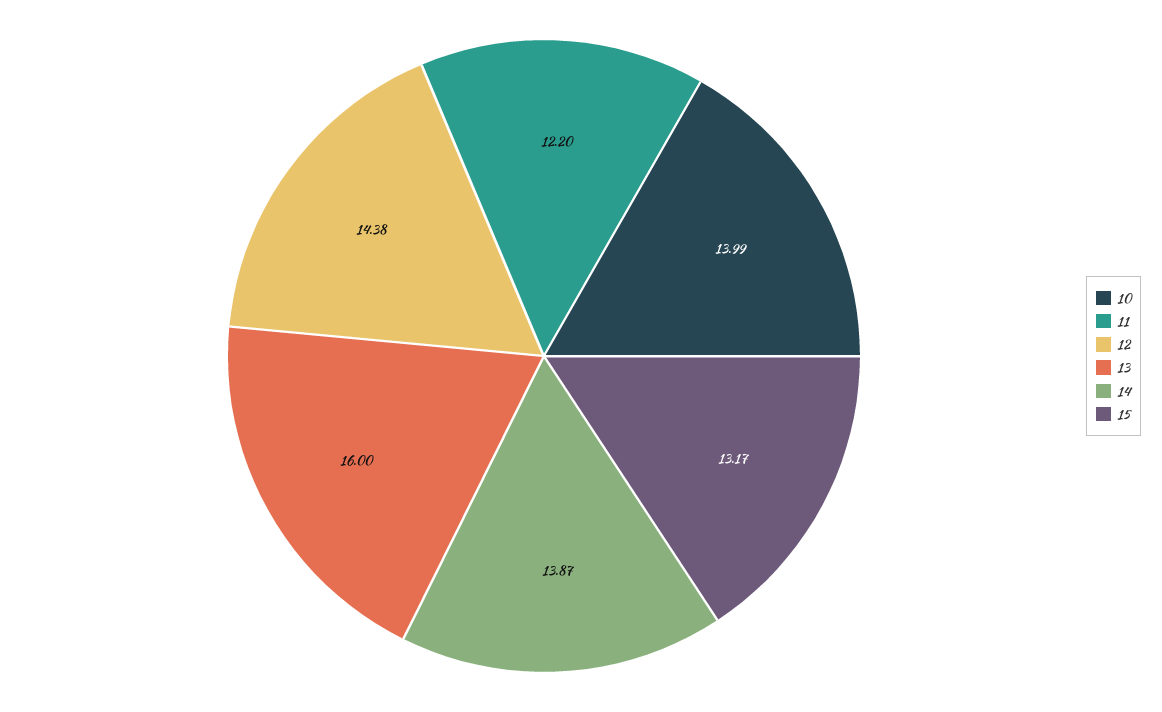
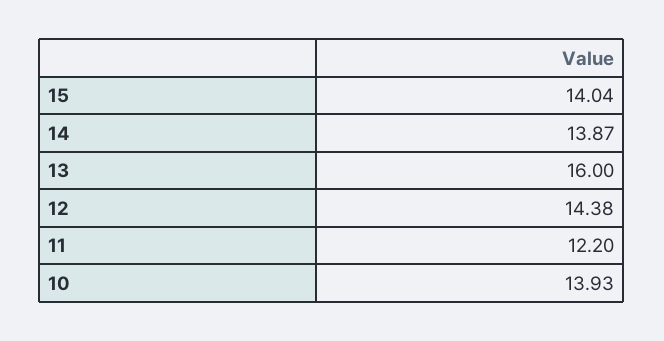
10: 13.99 -> 13.93
15: 13.17 -> 14.04

